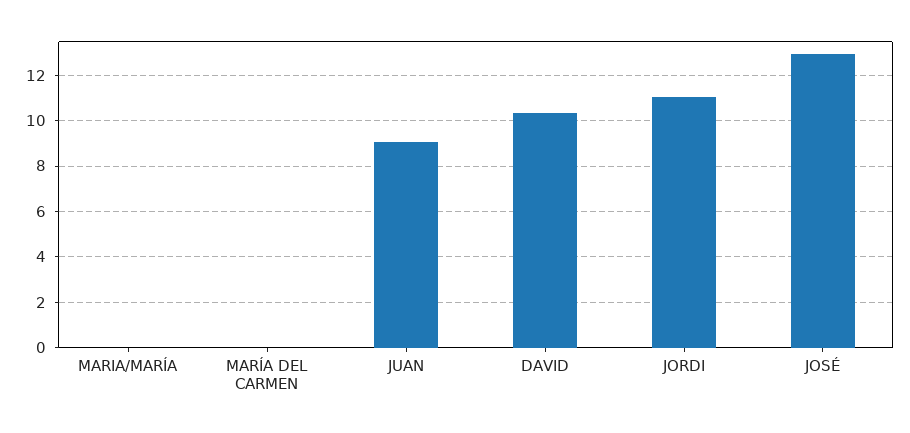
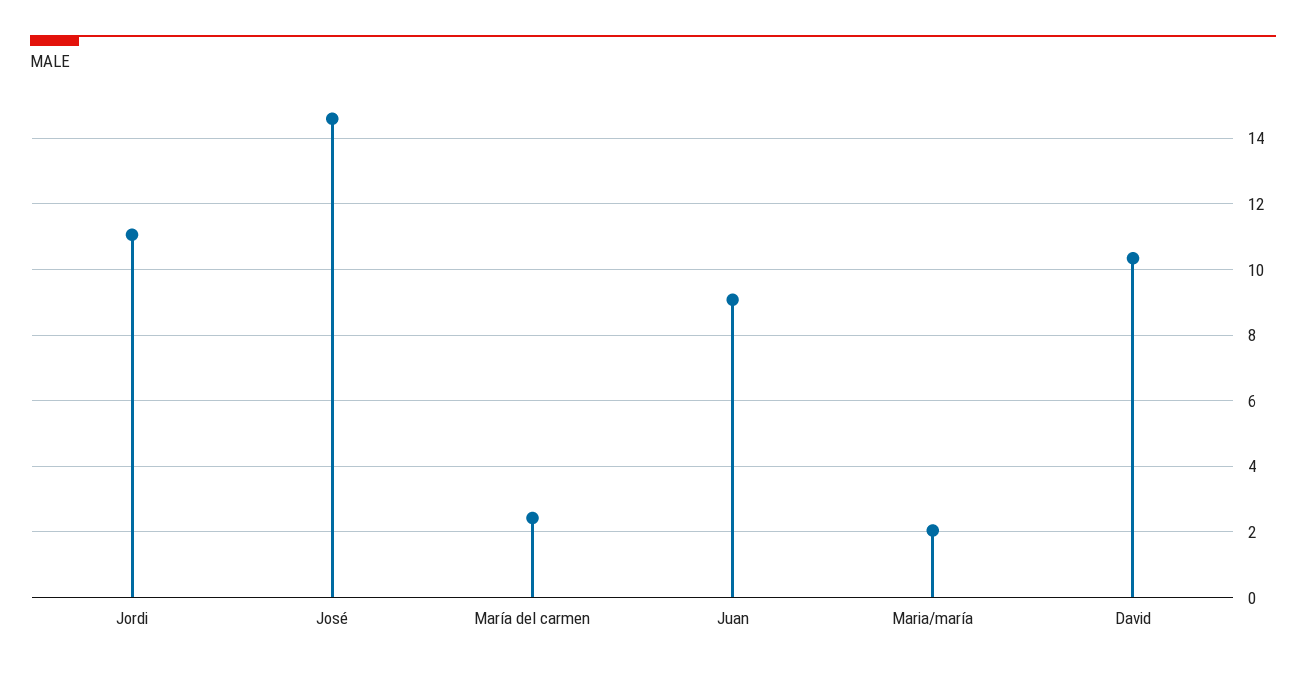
MARIA/MARÍA: 0 -> 2
MARÍA DEL CARMEN: 0 -> 2.4
JOSÉ: 13 -> 14.6

